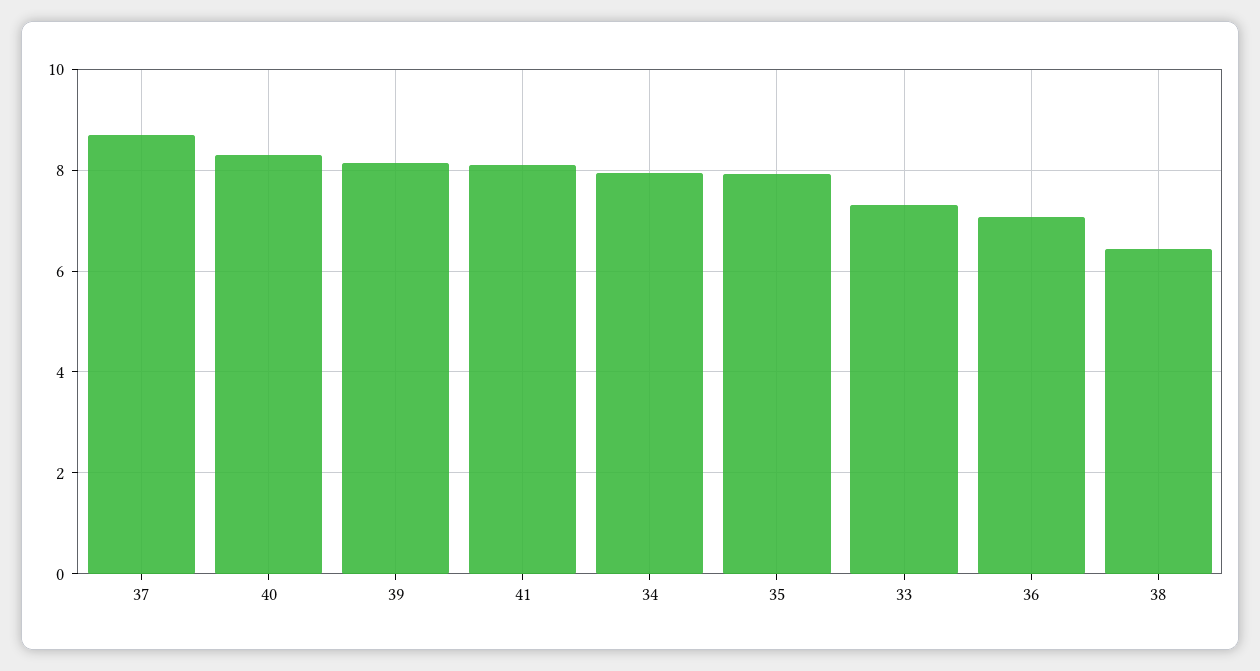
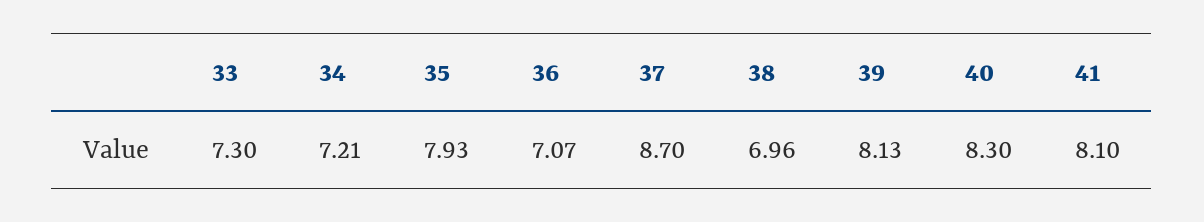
34: 8 -> 7.21
38: 6.4 -> 6.96

